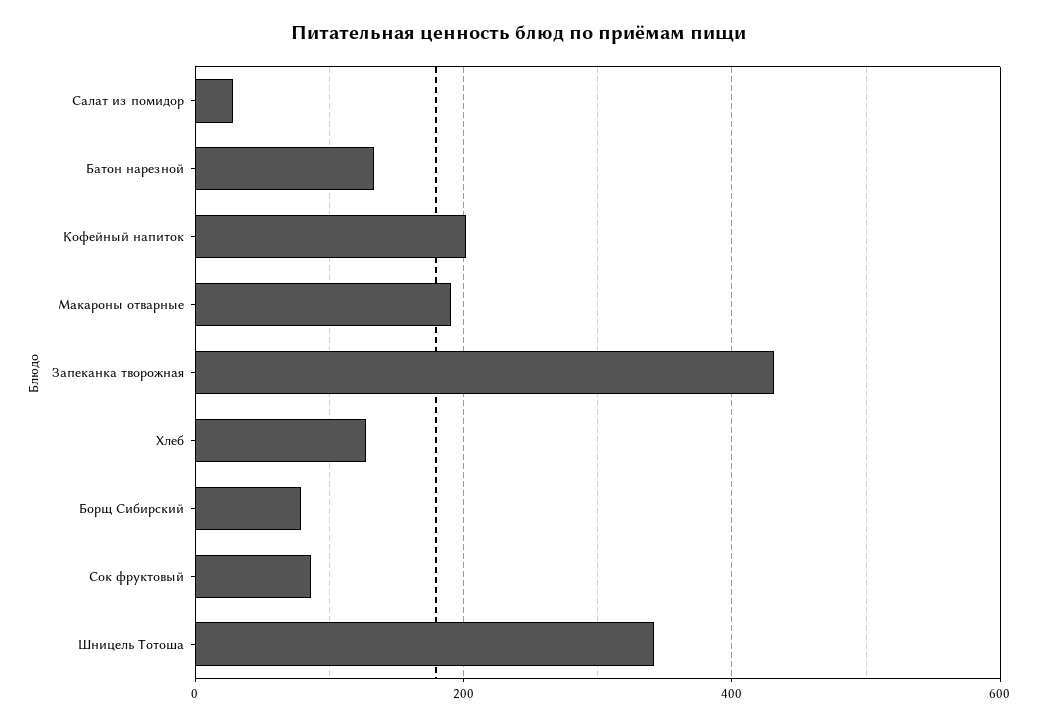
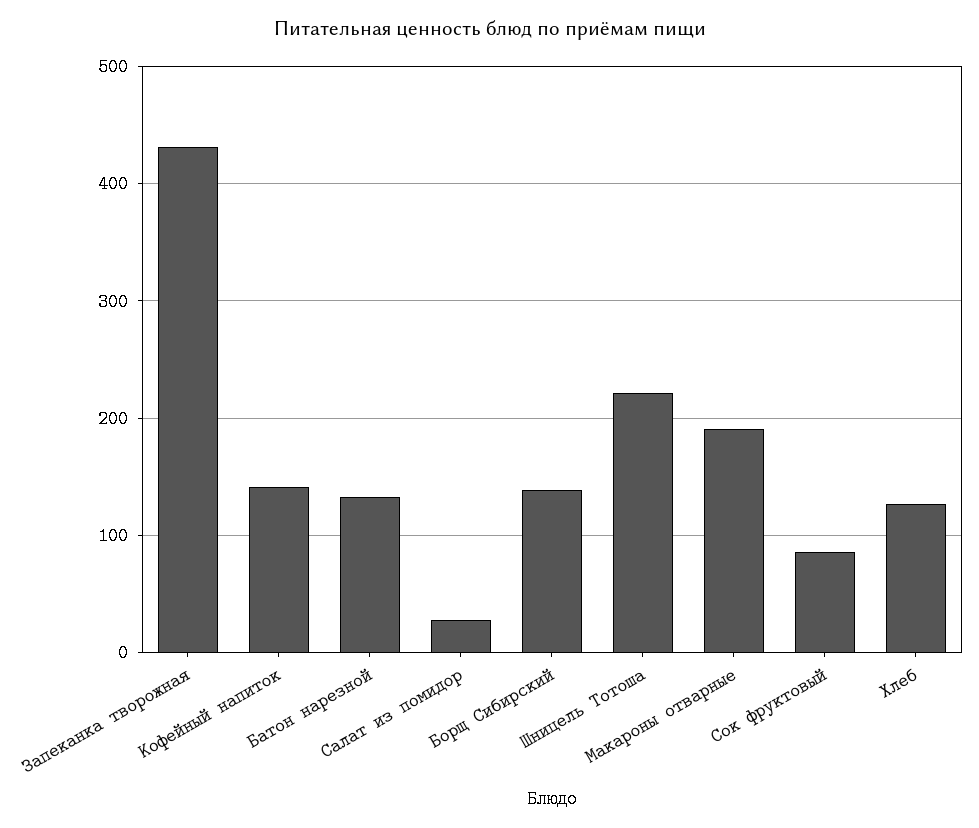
Кофейный напиток: 200 -> 140
Борщ Сибирский: 80 -> 140
Шницель Тотоша: 340 -> 220

